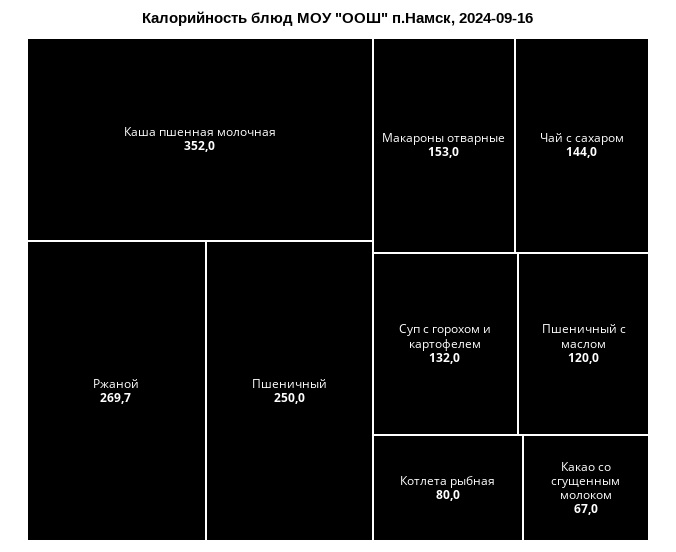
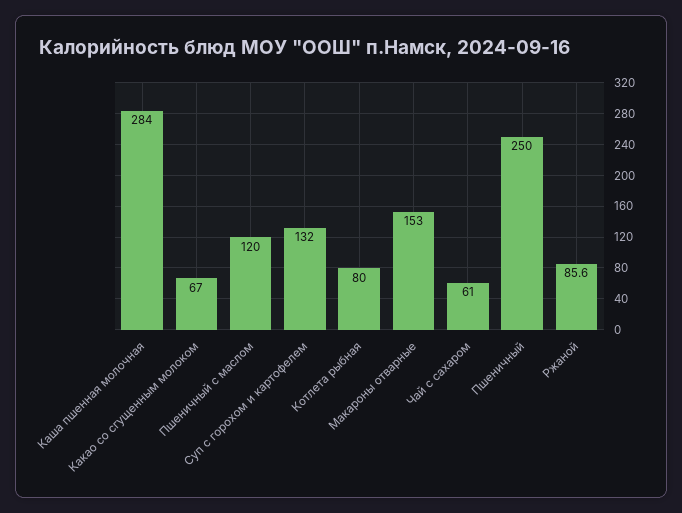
Каша пшенная молочная: 352 -> 284
Ржаной: 269.7 -> 85.6
Чай с сахаром: 144 -> 61

